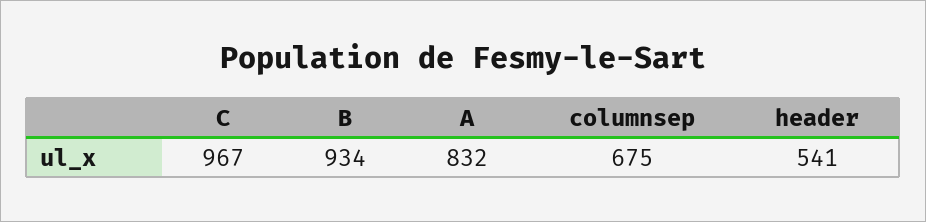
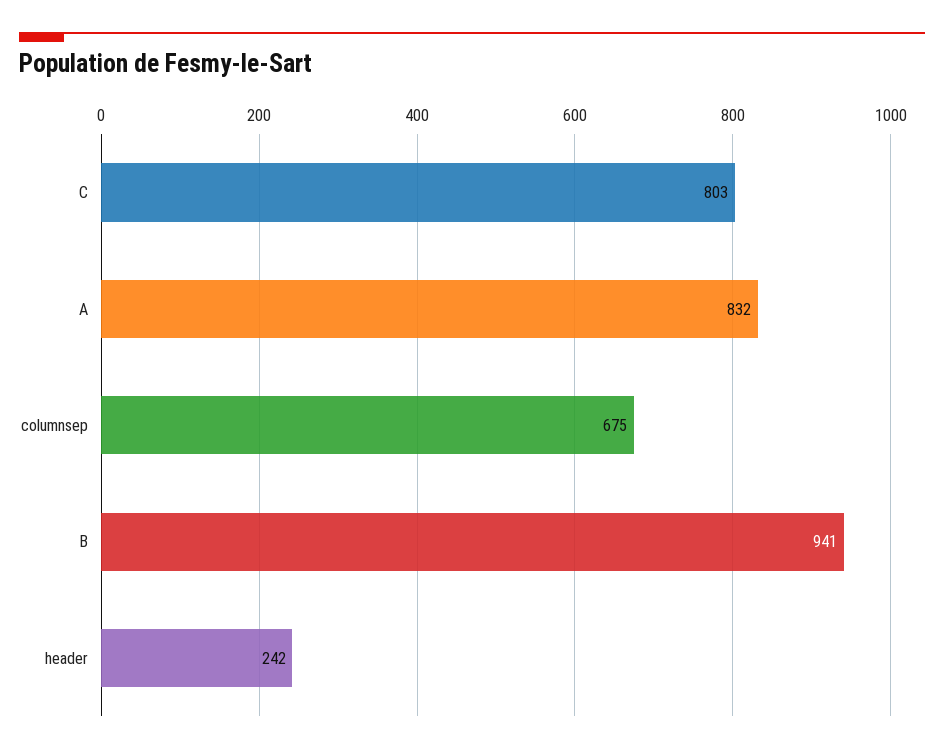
C: 967 -> 803
B: 934 -> 941
header: 541 -> 242

